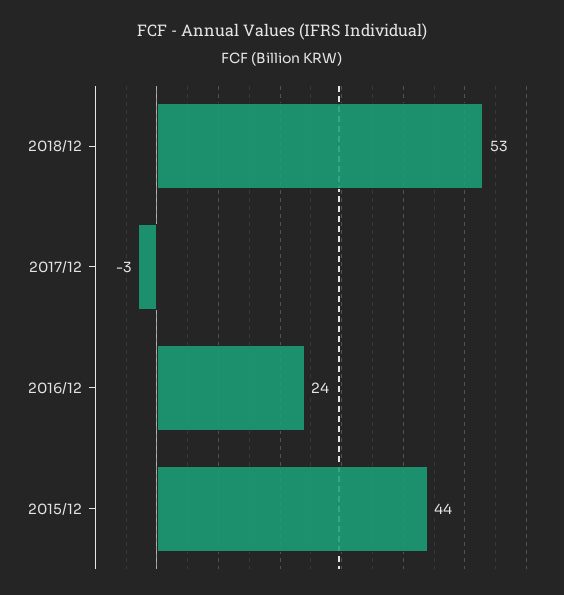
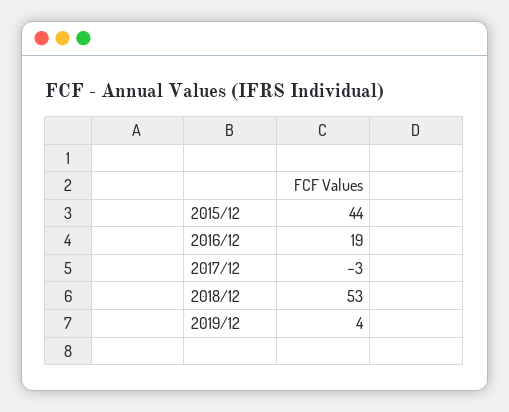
2016/12: 24 -> 19
2019/12: none -> 4

